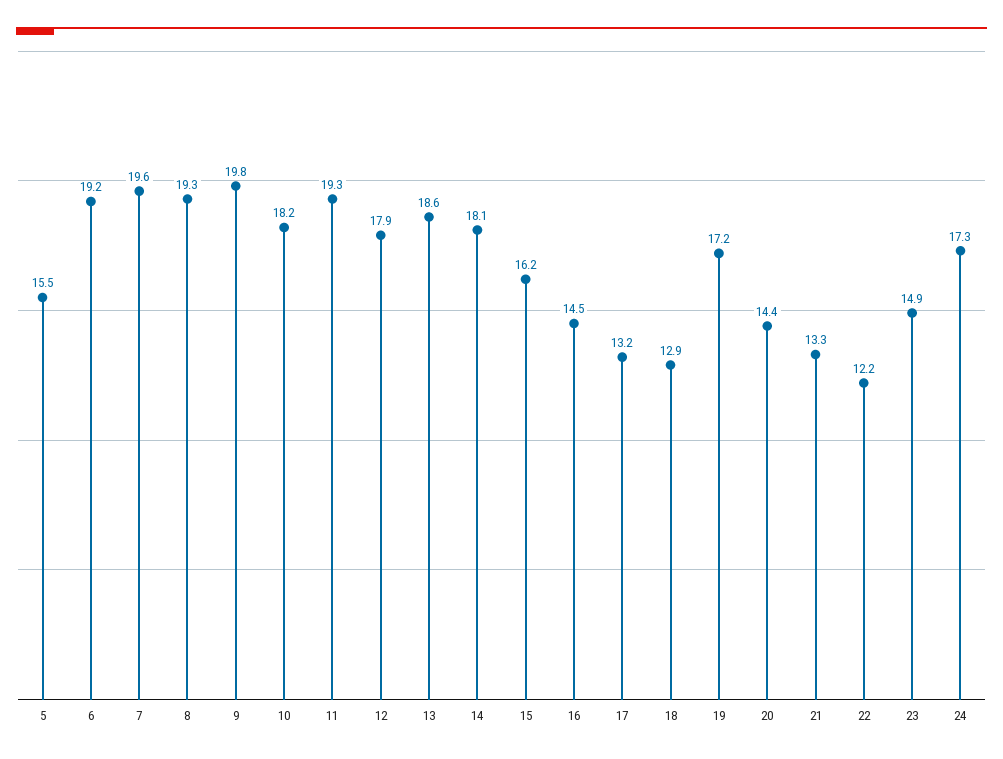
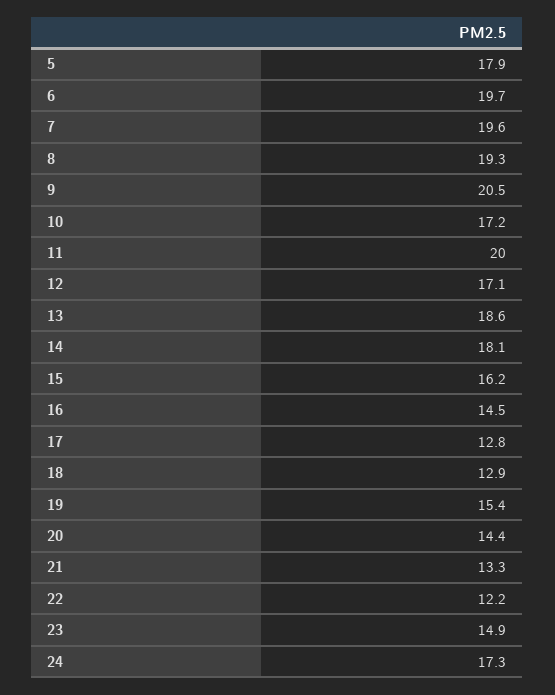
5: 15.5 -> 17.9
6: 19.2 -> 19.7
9: 19.8 -> 20.5
10: 18.2 -> 17.2
11: 19.3 -> 20
12: 17.9 -> 17.1
17: 13.2 -> 12.8
19: 17.2 -> 15.4

